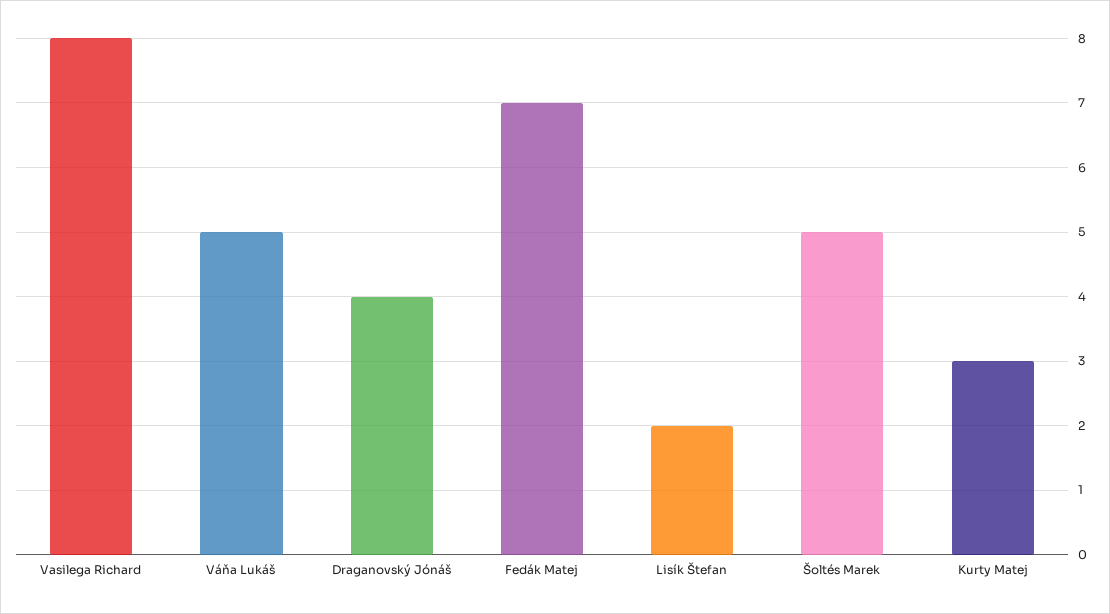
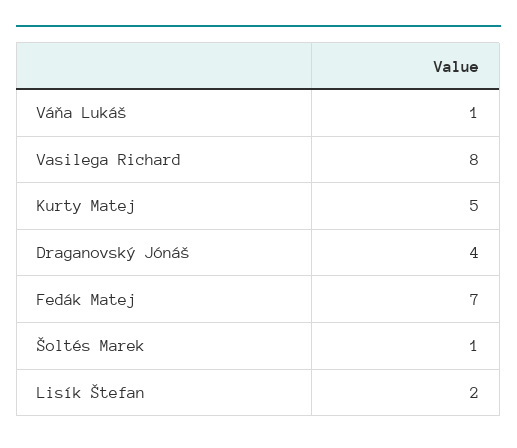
Váňa Lukáš: 5 -> 1
Šoltés Marek: 5 -> 1
Kurty Matej: 3 -> 5

